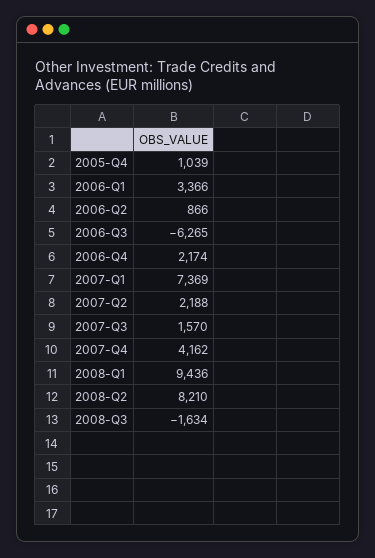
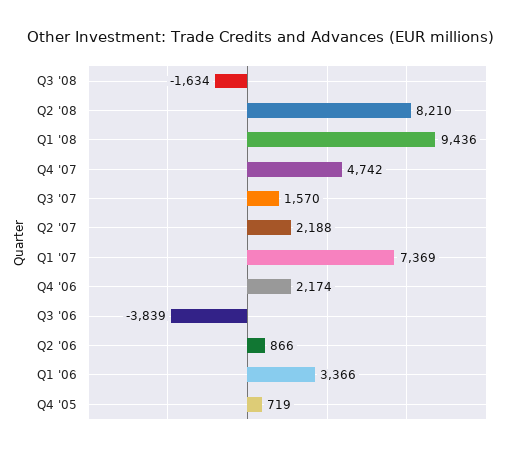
2005-Q4: 1039 -> 719
2006-Q3: -6265 -> -3839
2007-Q4: 4162 -> 4742

